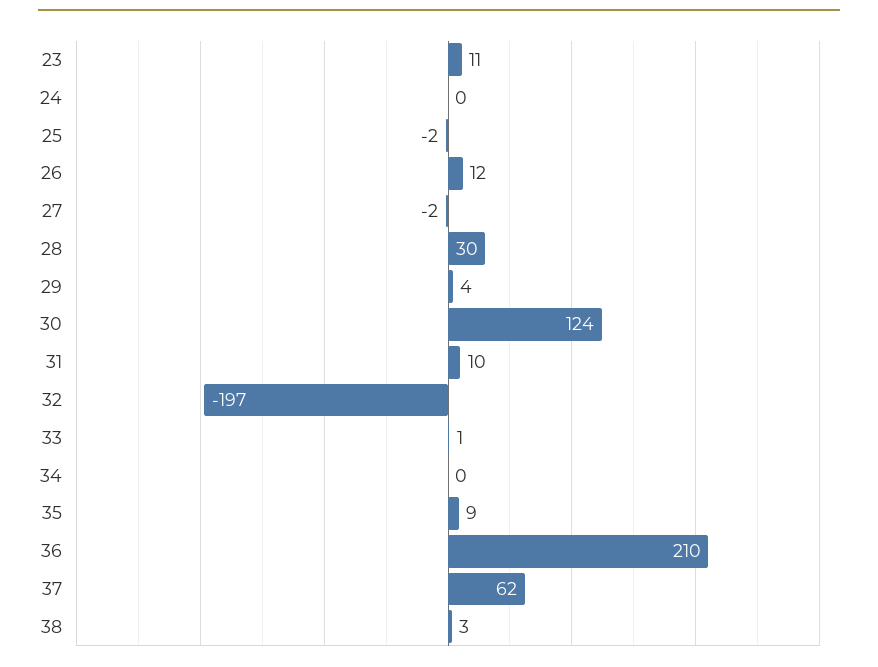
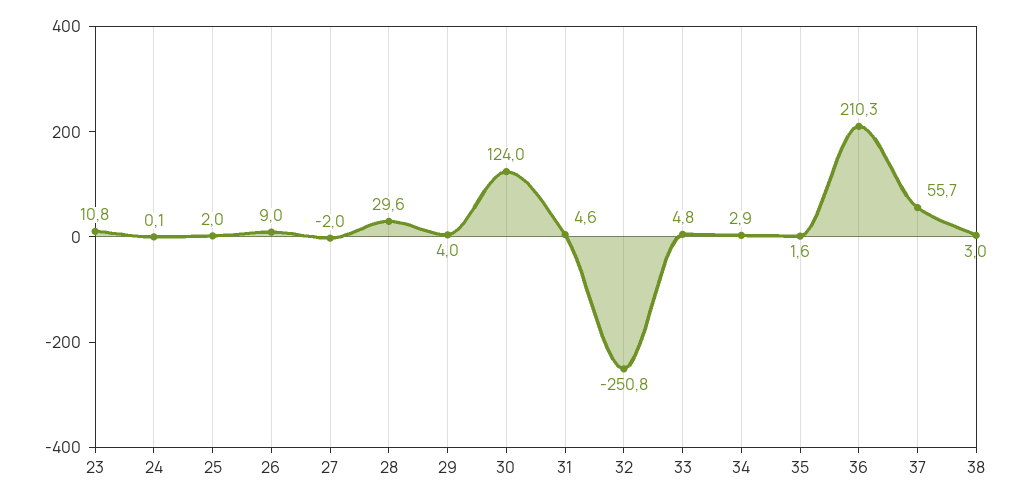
25: -2 -> 2
26: 12 -> 9
31: 10 -> 4.6
32: -197 -> -250.8
33: 1 -> 4.8
34: 0 -> 2.9
35: 9 -> 1.6
37: 62 -> 55.7

